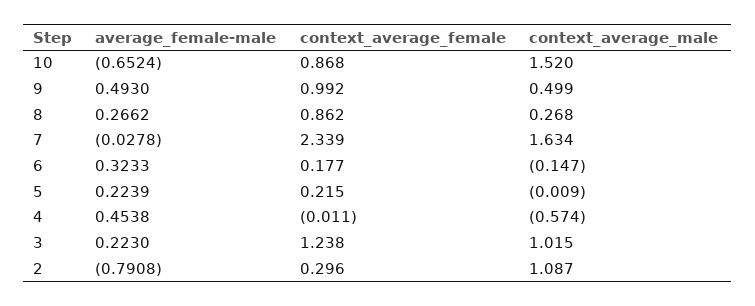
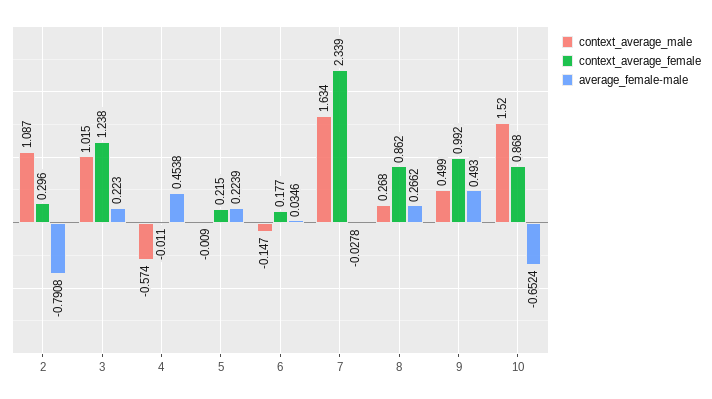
average_female-male, 6: 0.3233 -> 0.0346

